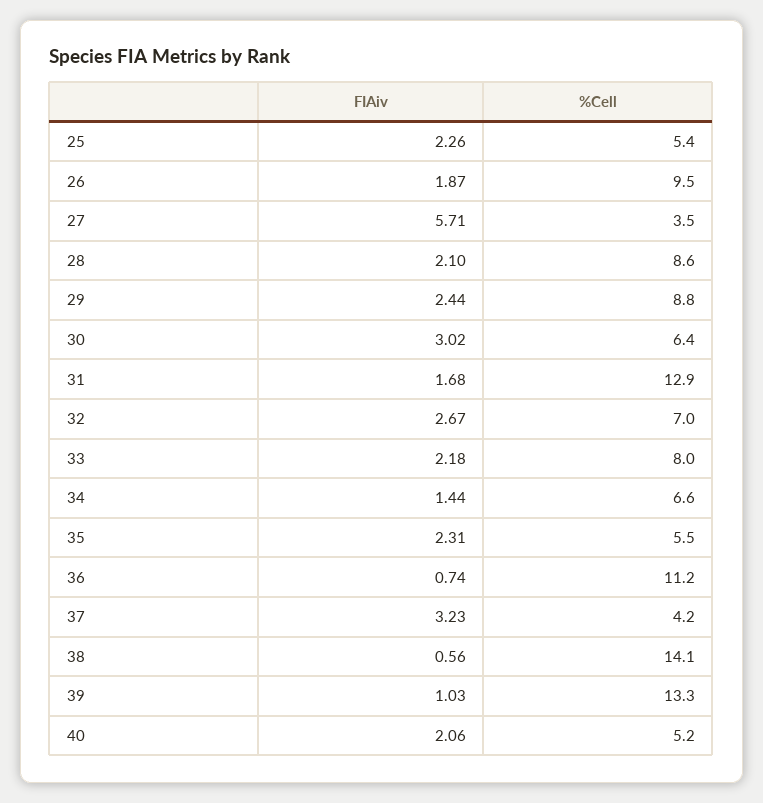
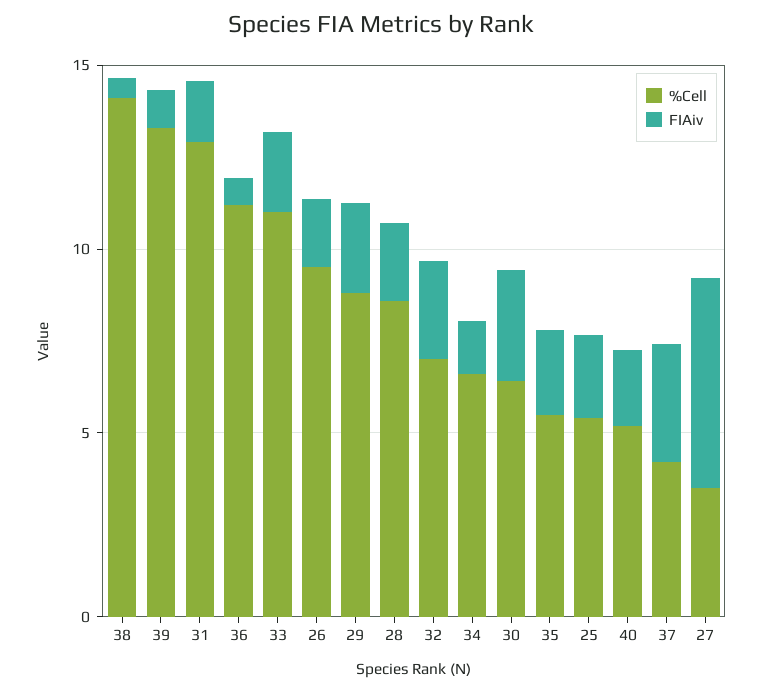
%Cell, 33: 8 -> 11

